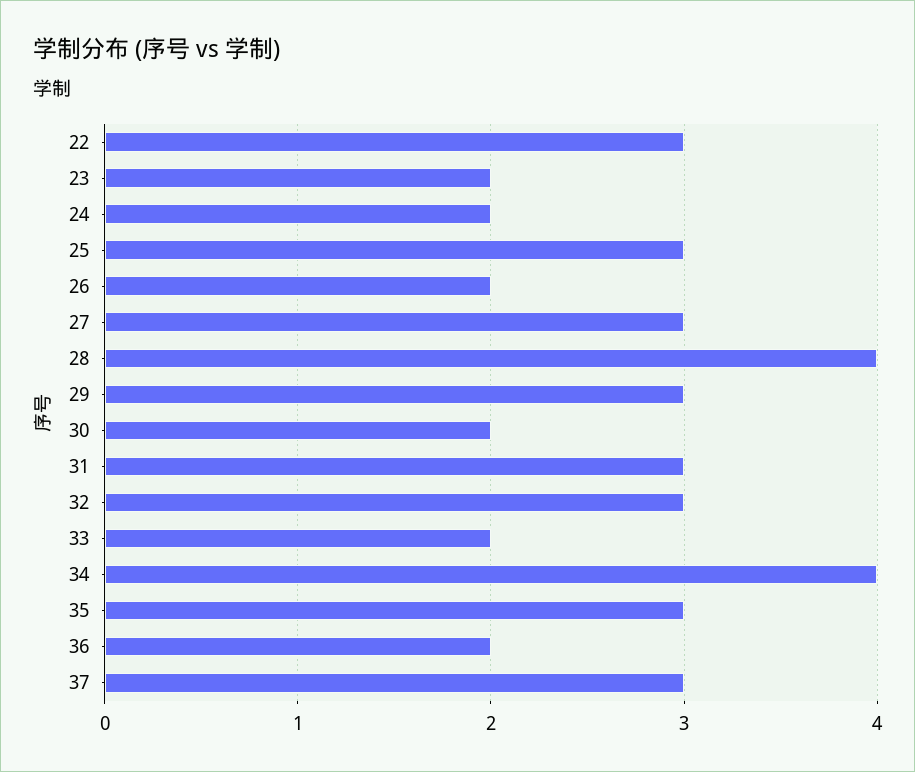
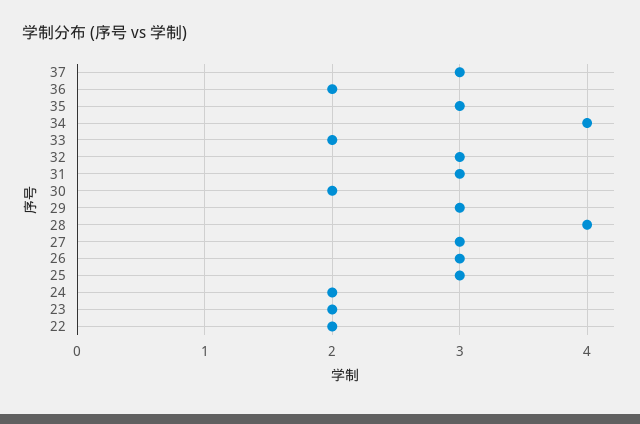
22: 3 -> 2
26: 2 -> 3

